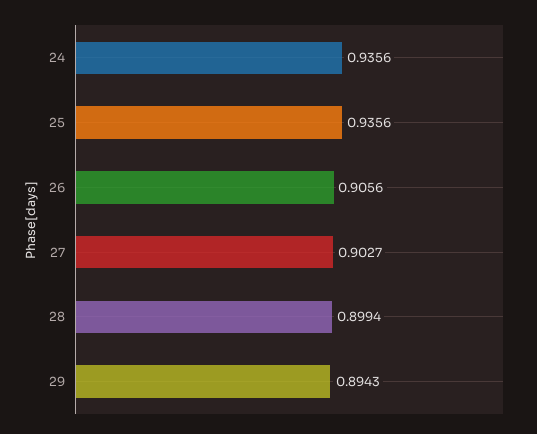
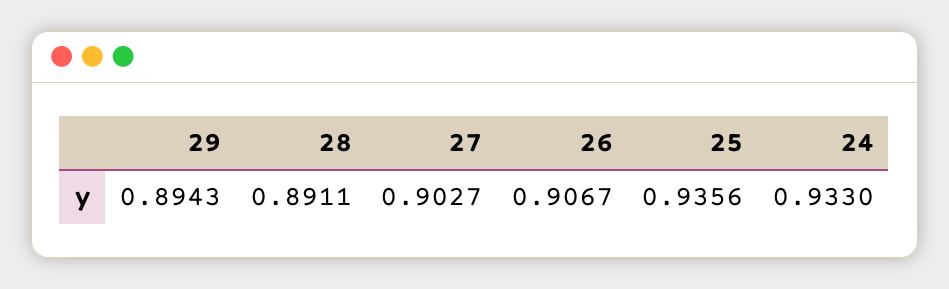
24: 0.9356 -> 0.933
26: 0.9056 -> 0.9067
28: 0.8994 -> 0.8911

